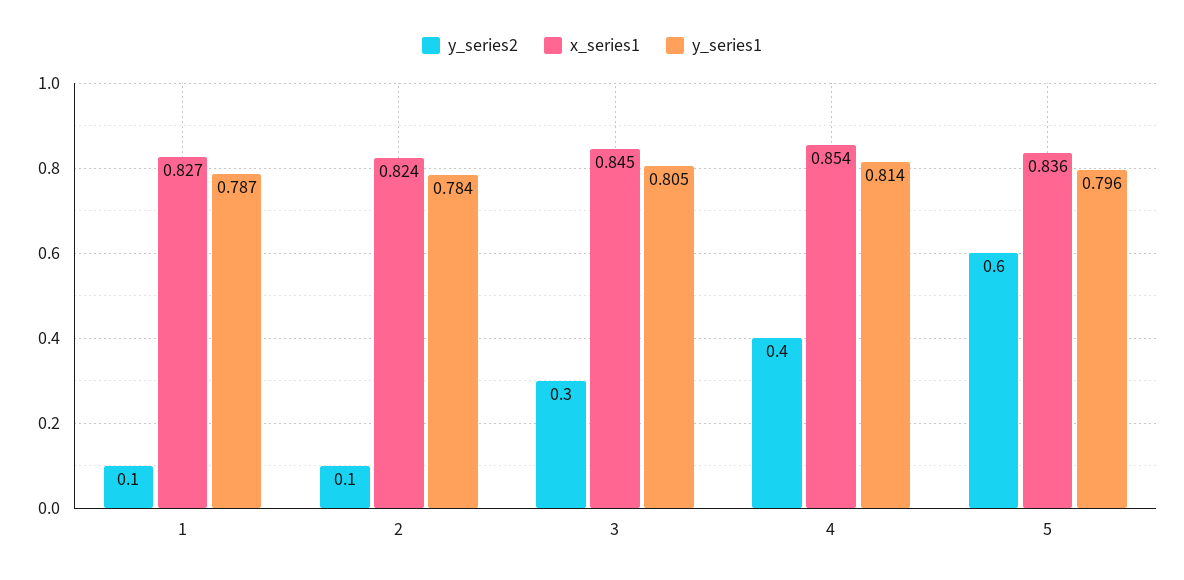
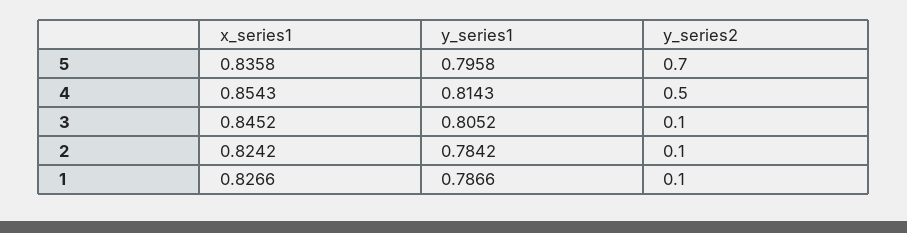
y_series2, 3: 0.3 -> 0.1
y_series2, 4: 0.4 -> 0.5
y_series2, 5: 0.6 -> 0.7

